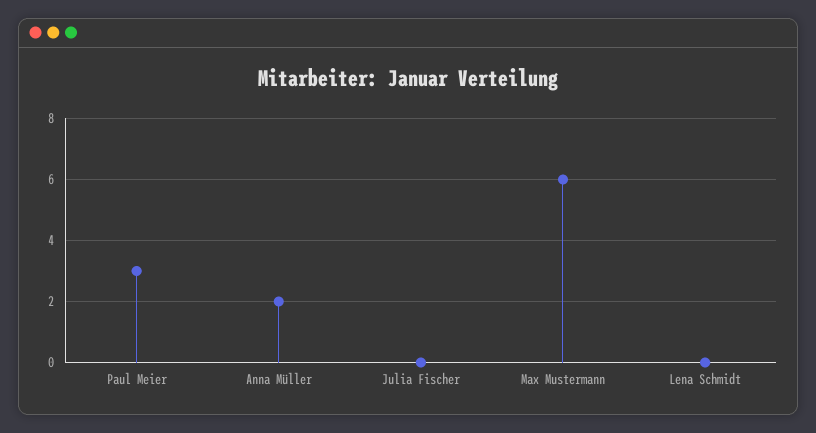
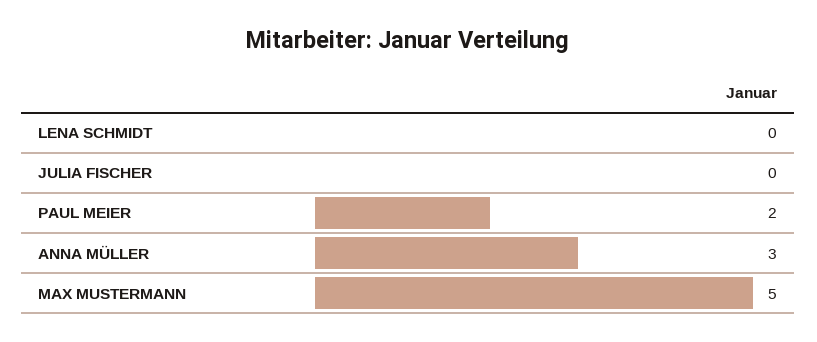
Paul Meier: 3 -> 2
Anna Müller: 2 -> 3
Max Mustermann: 6 -> 5

